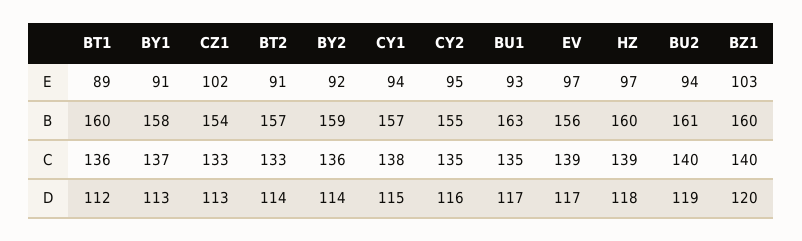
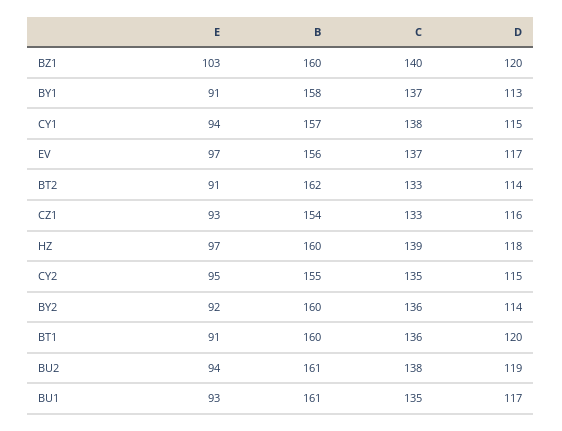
BT1, E: 89 -> 91
CZ1, E: 102 -> 93
BT2, B: 157 -> 162
BY2, B: 159 -> 160
BU1, B: 163 -> 161
EV, C: 139 -> 137
BU2, C: 140 -> 138
BT1, D: 112 -> 120
CZ1, D: 113 -> 116
CY2, D: 116 -> 115

